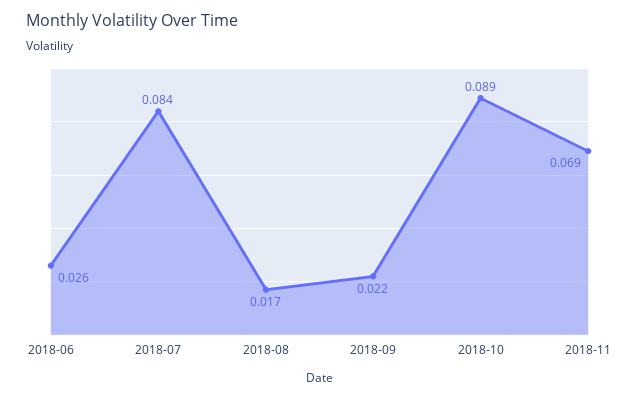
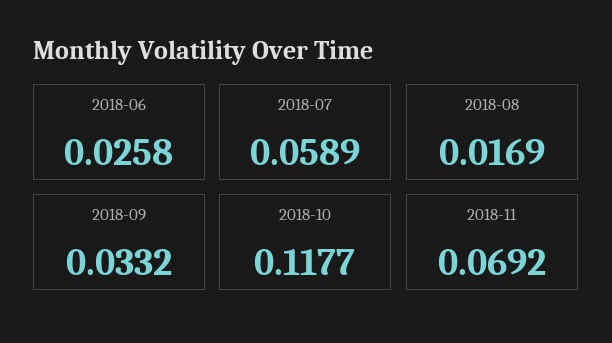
2018-07: 0.084 -> 0.0589
2018-09: 0.022 -> 0.0332
2018-10: 0.089 -> 0.1177

